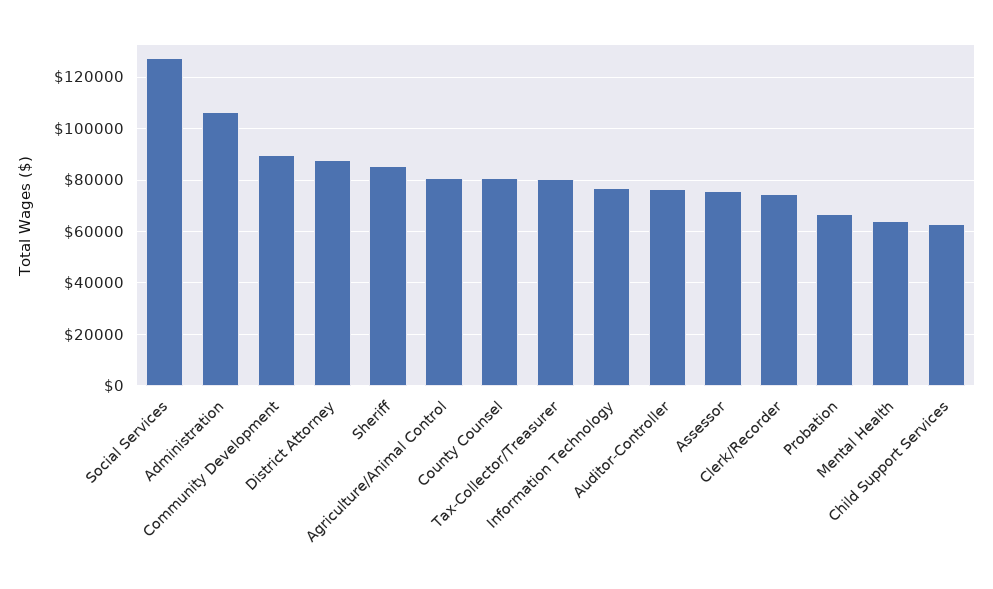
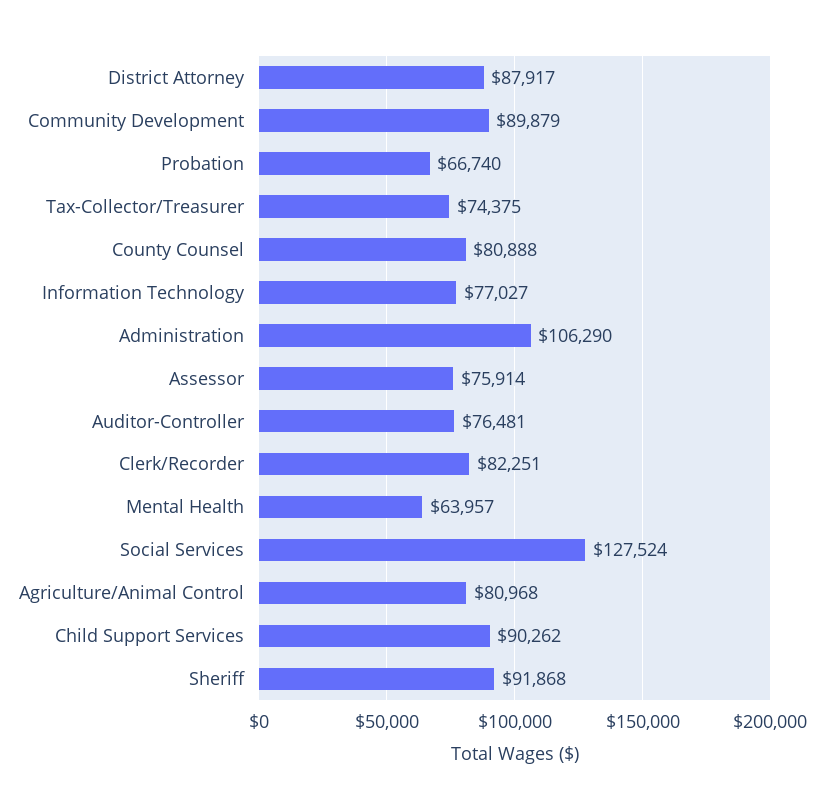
Sheriff: 85000 -> 91868
Tax-Collector/Treasurer: 80000 -> 74375
Clerk/Recorder: 75000 -> 82251
Child Support Services: 62500 -> 90262

